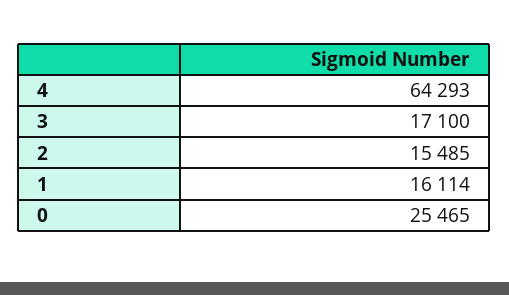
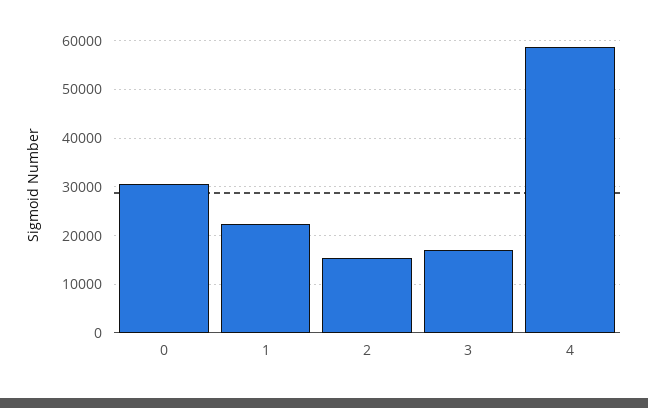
4: 64293 -> 58000
1: 16114 -> 22000
0: 25465 -> 30000

